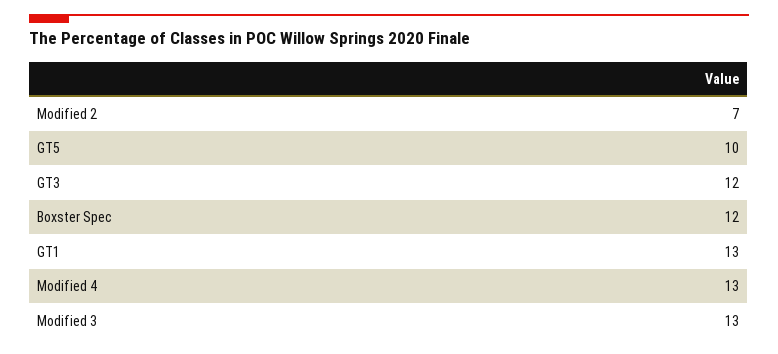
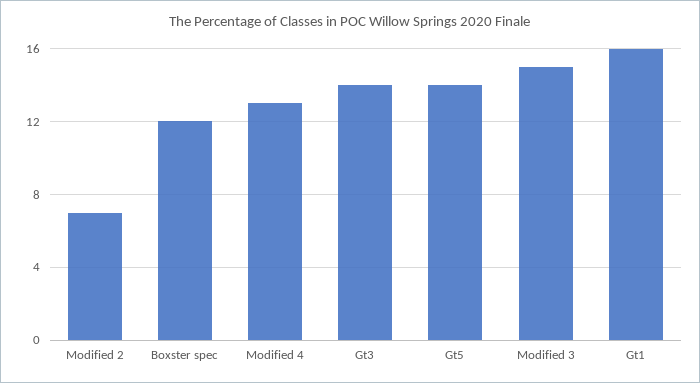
GT5: 10 -> 14
GT3: 12 -> 14
GT1: 13 -> 16
Modified 3: 13 -> 15

